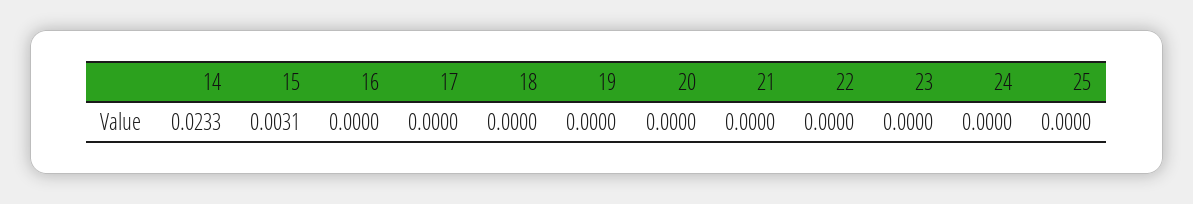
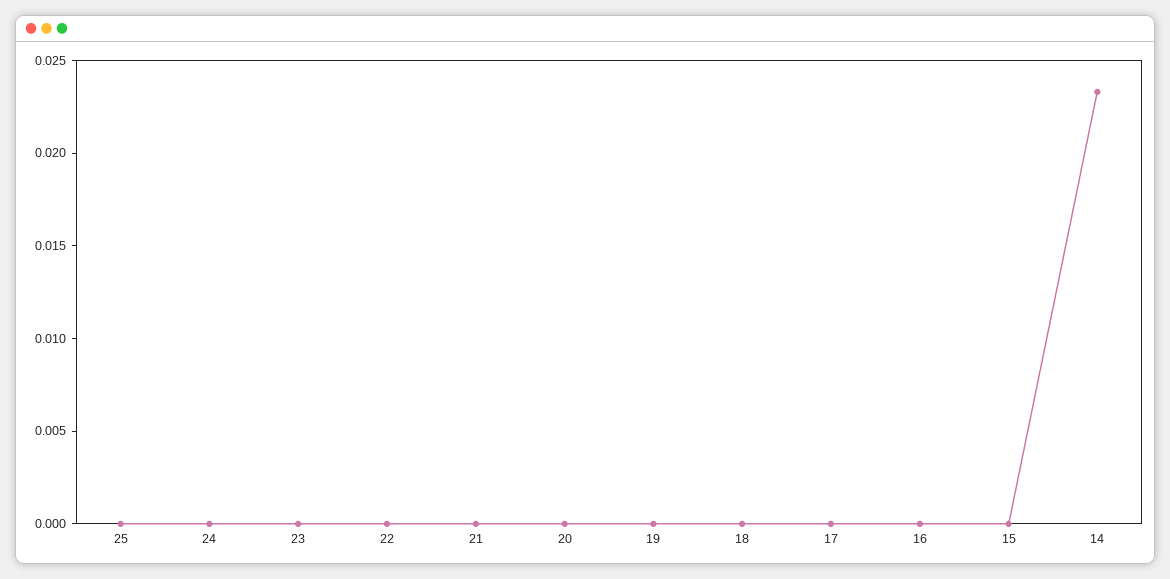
15: 0.0031 -> 0

